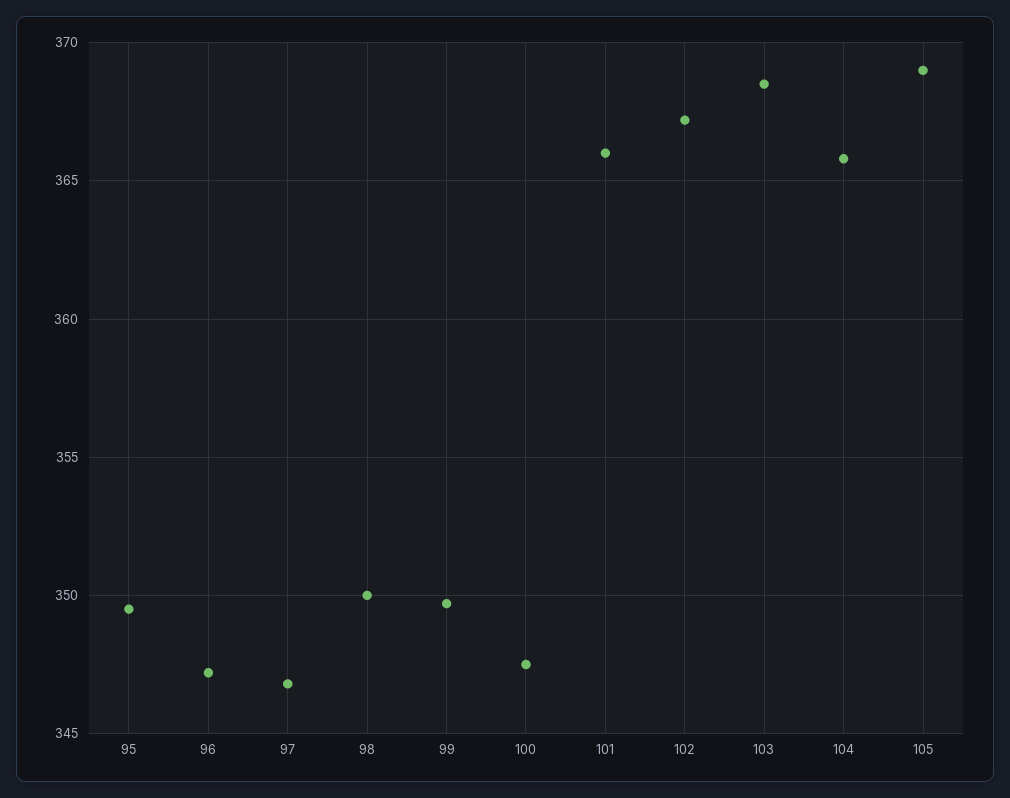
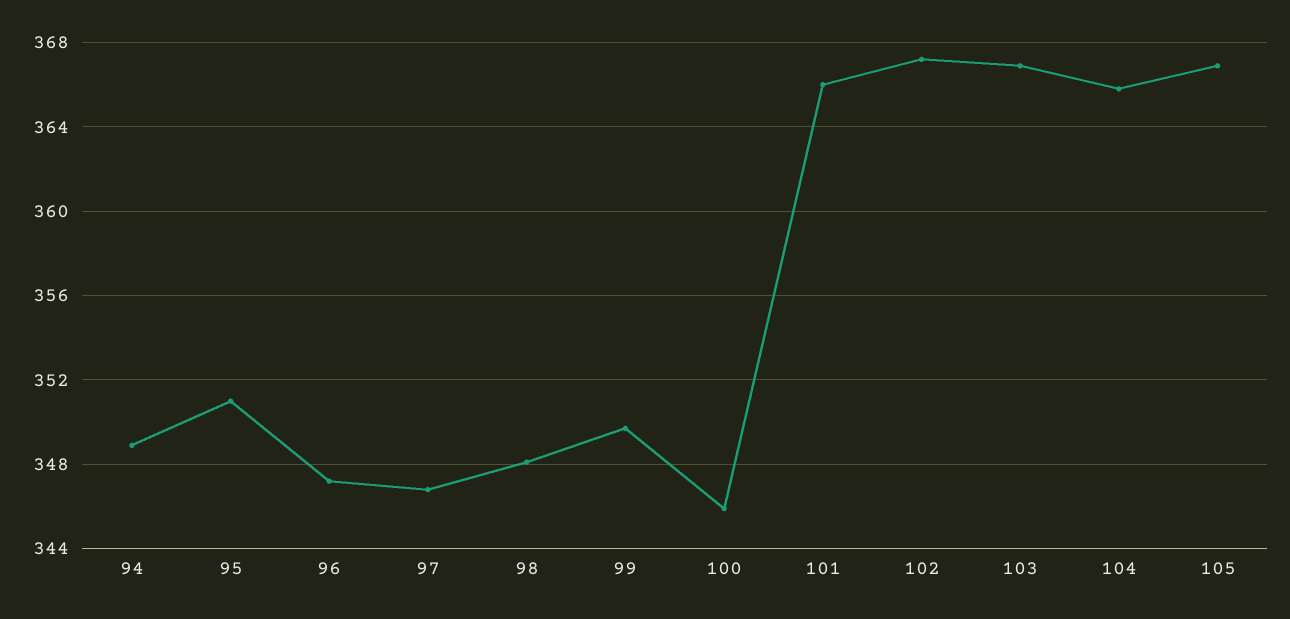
95: 349.5 -> 351
98: 350 -> 348
100: 347.5 -> 346
103: 368.5 -> 367
105: 369 -> 367
94: none -> 349

